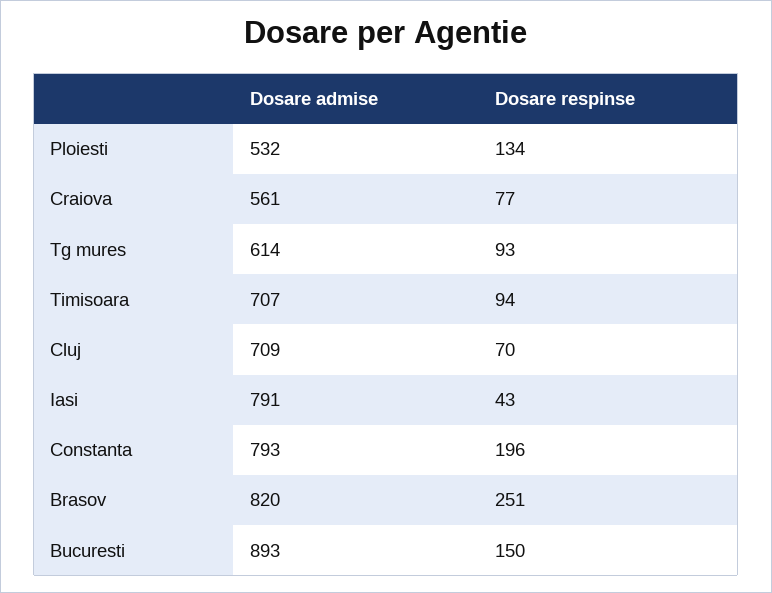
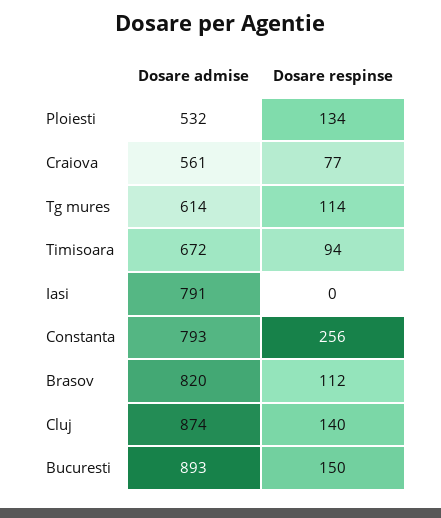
Dosare respinse, Tg mures: 93 -> 114
Dosare admise, Timisoara: 707 -> 672
Dosare admise, Cluj: 709 -> 874
Dosare respinse, Cluj: 70 -> 140
Dosare respinse, Iasi: 43 -> 0
Dosare respinse, Constanta: 196 -> 256
Dosare respinse, Brasov: 251 -> 112

